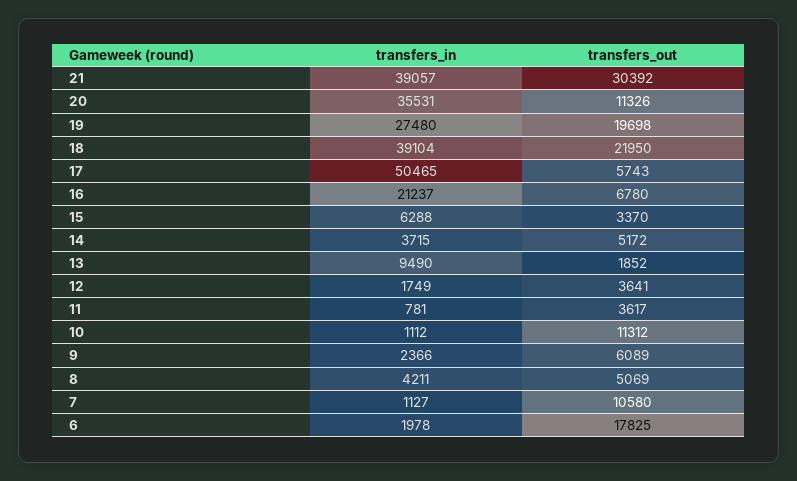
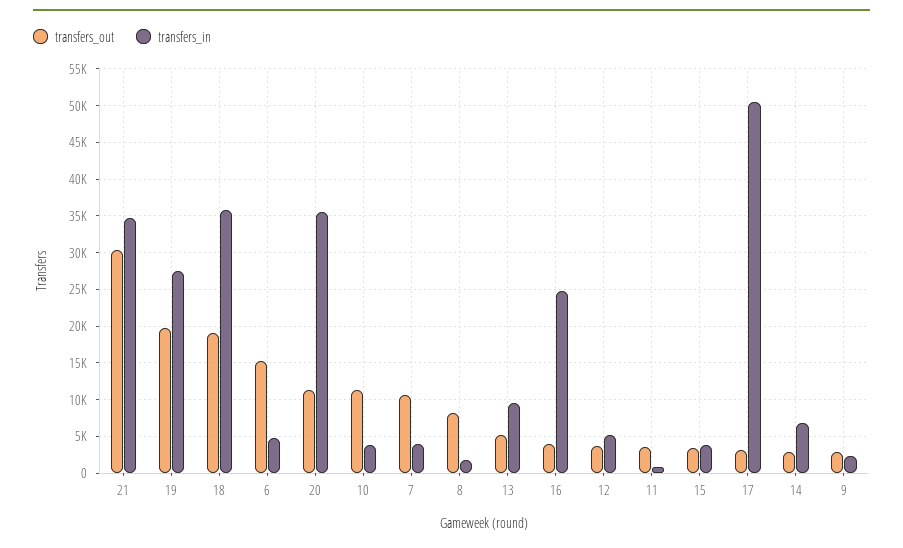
transfers_in, 21: 39057 -> 35000
transfers_in, 18: 39104 -> 36000
transfers_out, 18: 21950 -> 19000
transfers_out, 17: 5743 -> 3000
transfers_in, 16: 21237 -> 25000
transfers_out, 16: 6780 -> 4000
transfers_in, 15: 6288 -> 4000
transfers_in, 14: 3715 -> 7000
transfers_out, 14: 5172 -> 3000
transfers_out, 13: 1852 -> 5000
transfers_in, 12: 1749 -> 5000
transfers_in, 10: 1112 -> 4000
transfers_out, 9: 6089 -> 3000
transfers_in, 8: 4211 -> 2000
transfers_out, 8: 5069 -> 8000
transfers_in, 7: 1127 -> 4000
transfers_in, 6: 1978 -> 5000
transfers_out, 6: 17825 -> 15000

